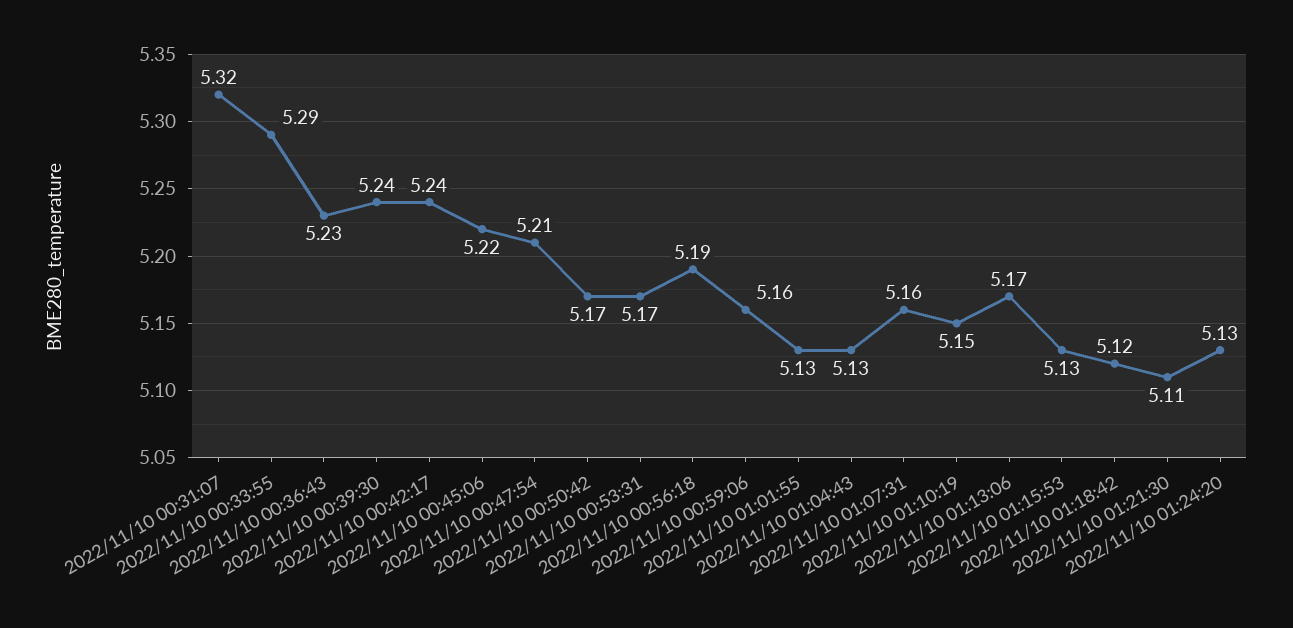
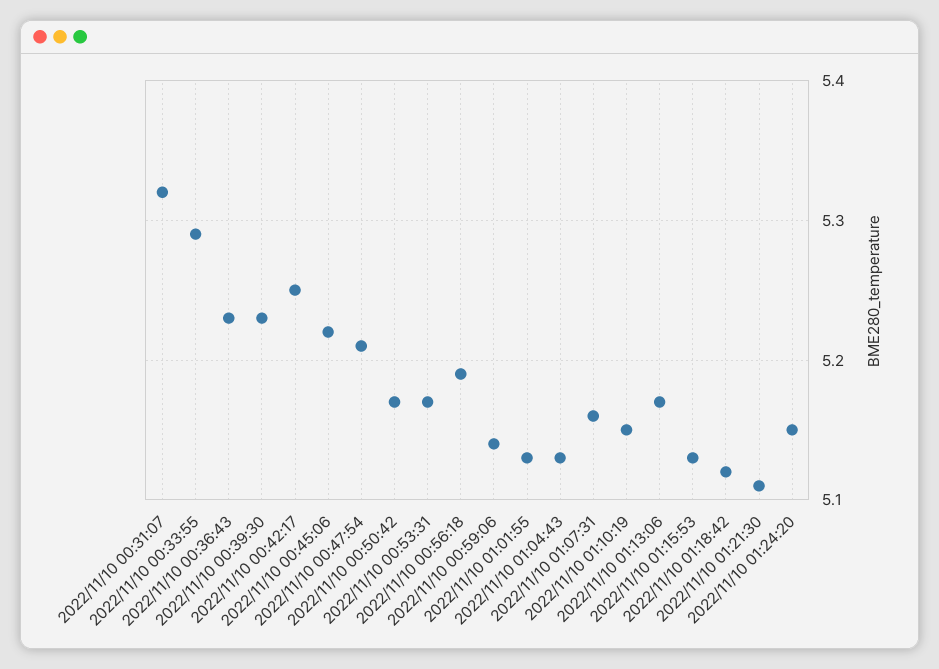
2022/11/10 00:39:30: 5.24 -> 5.23
2022/11/10 00:42:17: 5.24 -> 5.25
2022/11/10 00:59:06: 5.16 -> 5.14
2022/11/10 01:24:20: 5.13 -> 5.15

